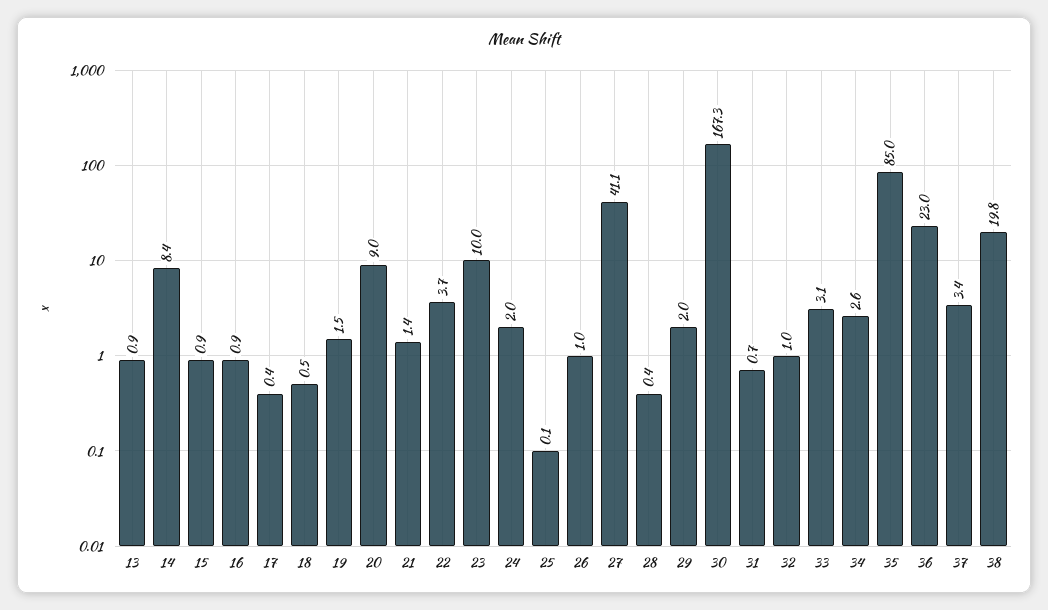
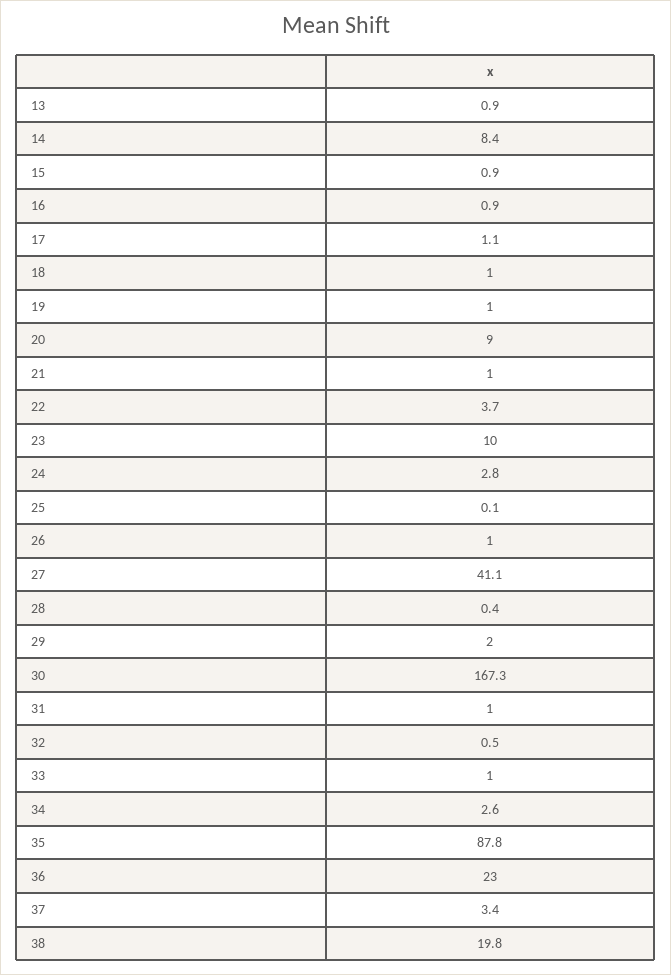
17: 0.4 -> 1.1
18: 0.5 -> 1
19: 1.5 -> 1
21: 1.4 -> 1
24: 2 -> 2.8
31: 0.7 -> 1
32: 1 -> 0.5
33: 3.1 -> 1
35: 85 -> 87.8

